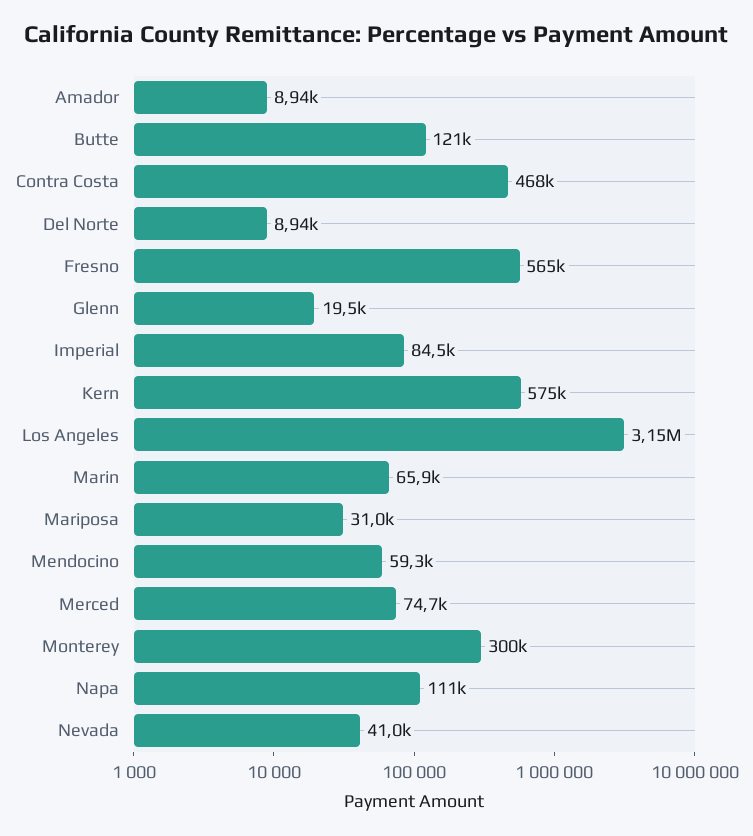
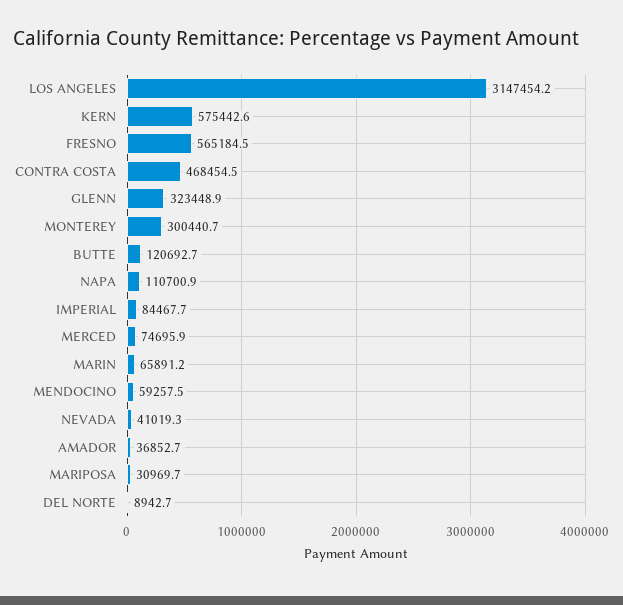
Amador: 8940 -> 36852.7
Glenn: 19500 -> 323448.9

